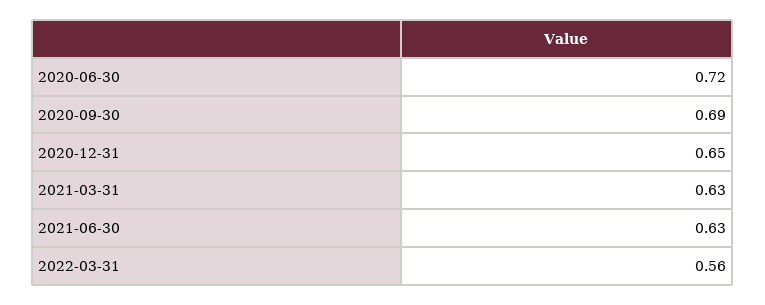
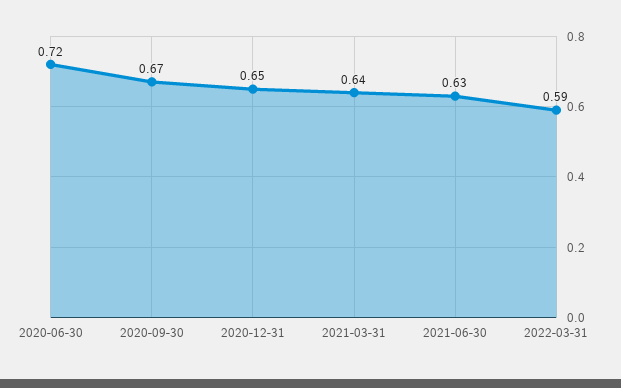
2020-09-30: 0.69 -> 0.67
2021-03-31: 0.63 -> 0.64
2022-03-31: 0.56 -> 0.59

